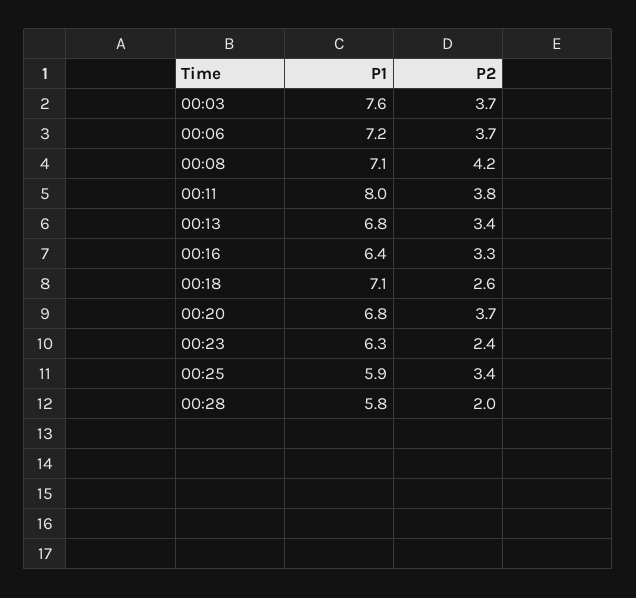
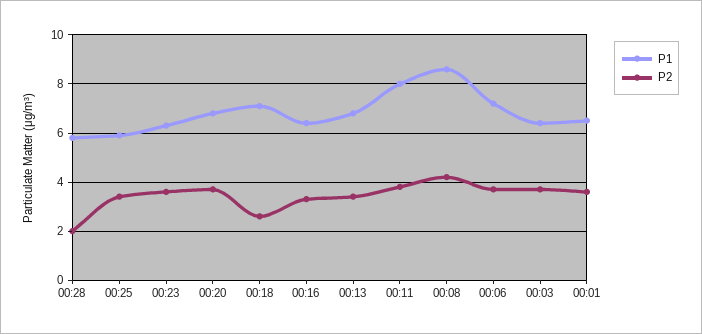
P1, 00:03: 7.6 -> 6.5
P1, 00:08: 7.1 -> 8.5
P2, 00:23: 2.4 -> 3.5
P1, 00:01: none -> 6.5
P2, 00:01: none -> 3.5

